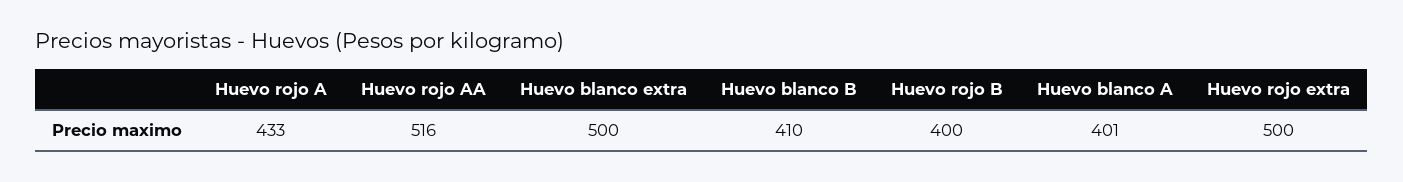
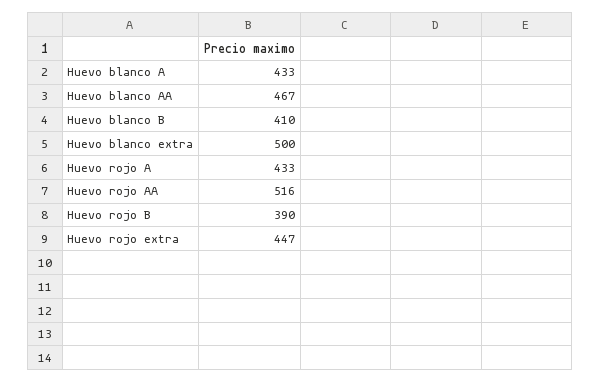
Huevo rojo B: 400 -> 390
Huevo blanco A: 401 -> 433
Huevo rojo extra: 500 -> 447
Huevo blanco AA: none -> 467

